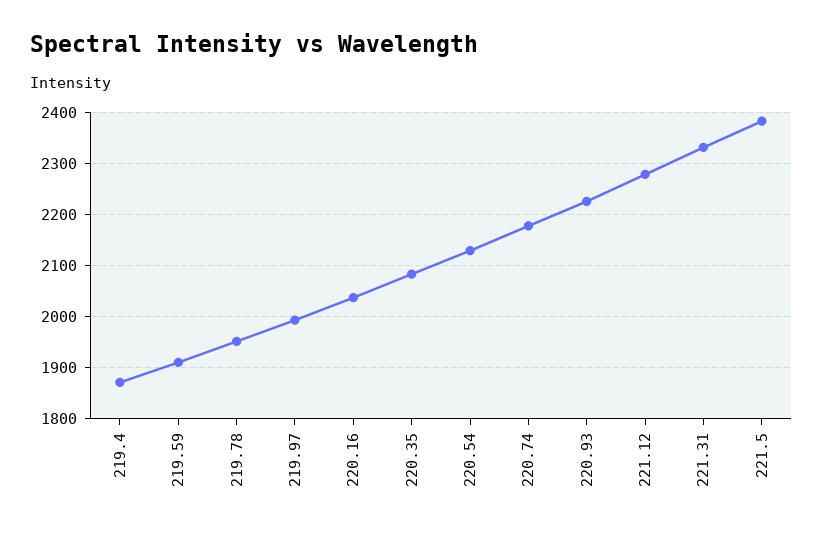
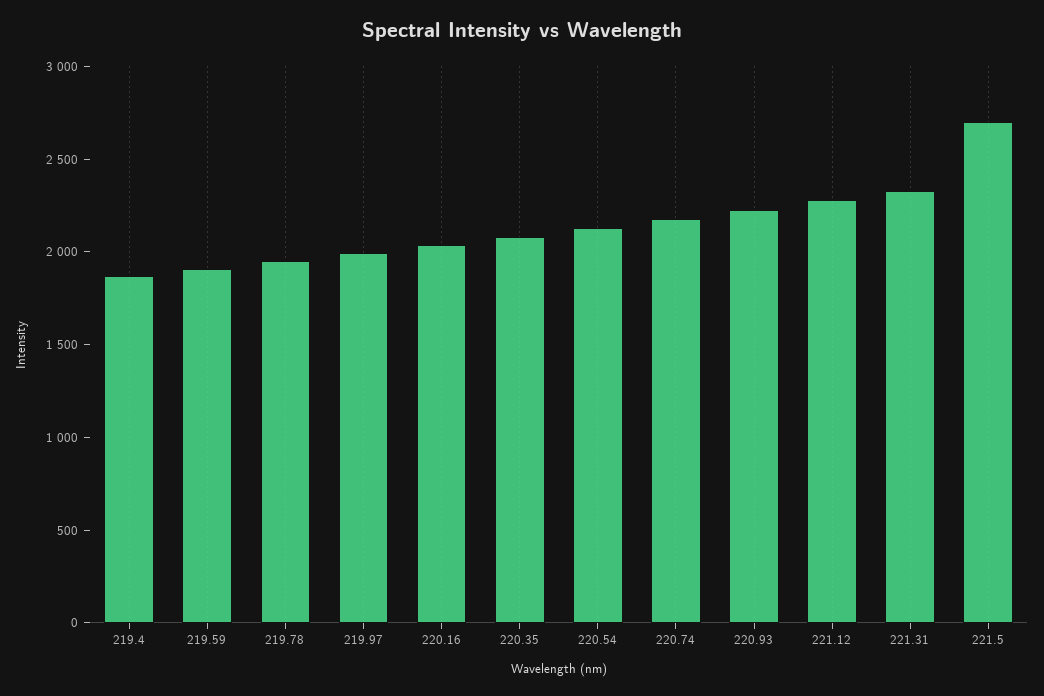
221.5: 2380 -> 2700

